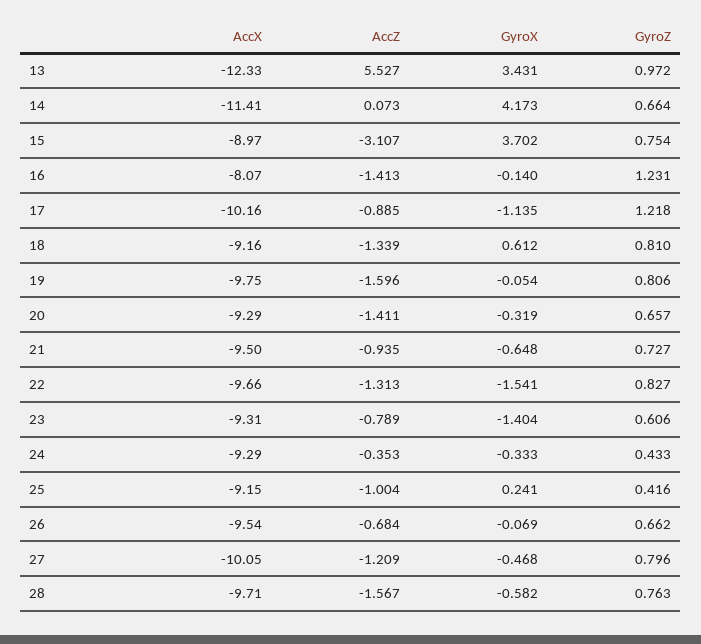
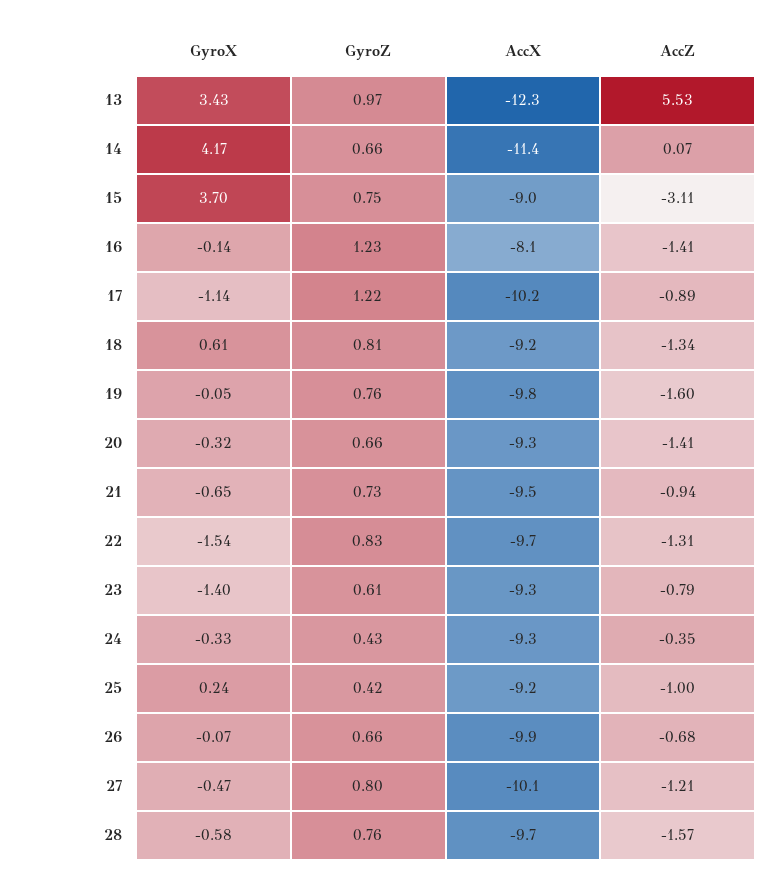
GyroZ, 19: 0.806 -> 0.76
AccX, 26: -9.54 -> -9.9

